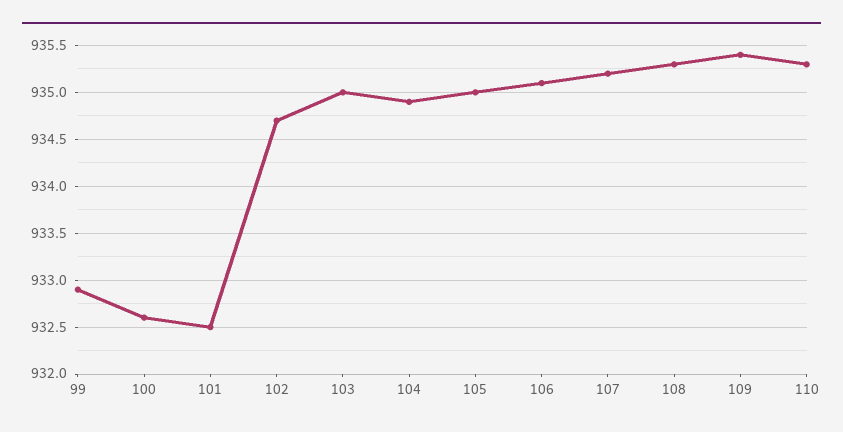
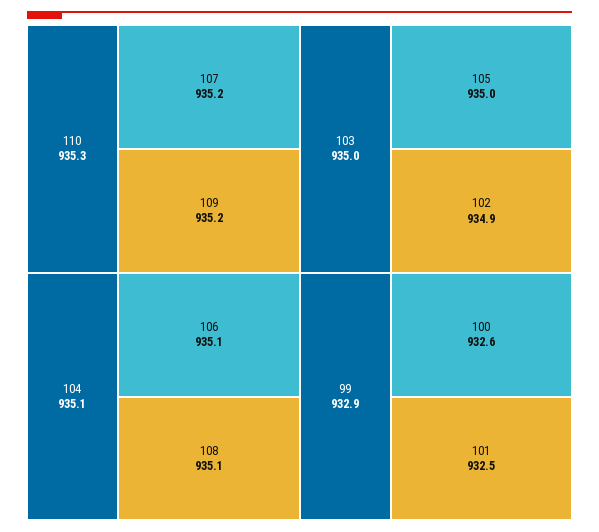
102: 934.7 -> 934.9
104: 934.9 -> 935.1
108: 935.3 -> 935.1
109: 935.4 -> 935.2

